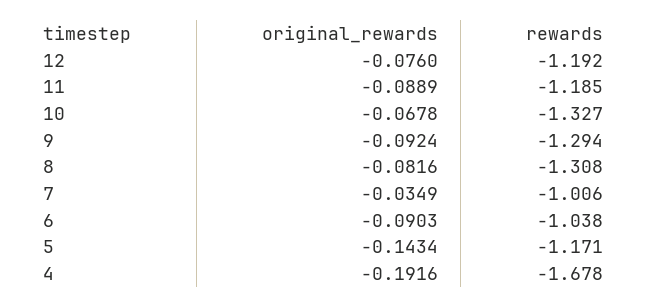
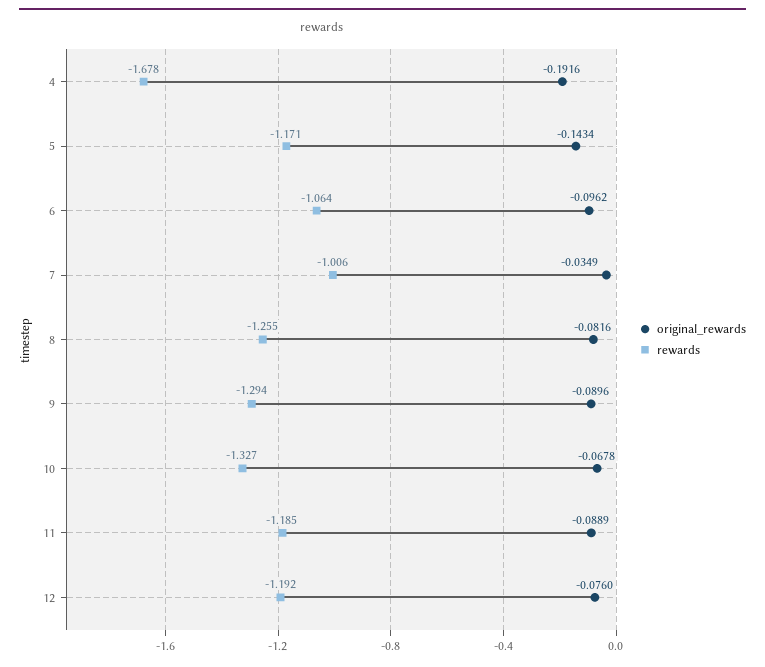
original_rewards, 9: -0.0924 -> -0.0896
rewards, 8: -1.308 -> -1.255
original_rewards, 6: -0.0903 -> -0.0962
rewards, 6: -1.038 -> -1.064

